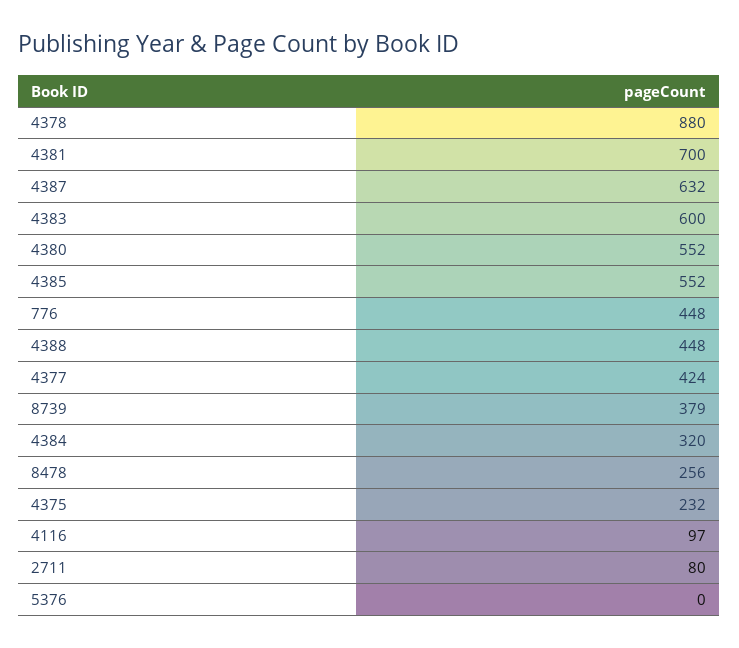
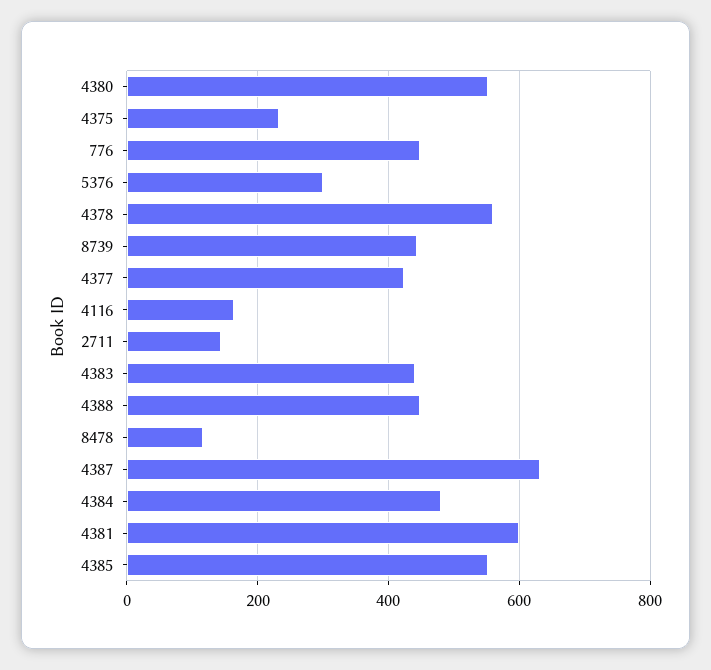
4378: 880 -> 560
4381: 700 -> 600
4383: 600 -> 440
8739: 379 -> 440
4384: 320 -> 480
8478: 256 -> 120
4116: 97 -> 160
2711: 80 -> 140
5376: 0 -> 300

